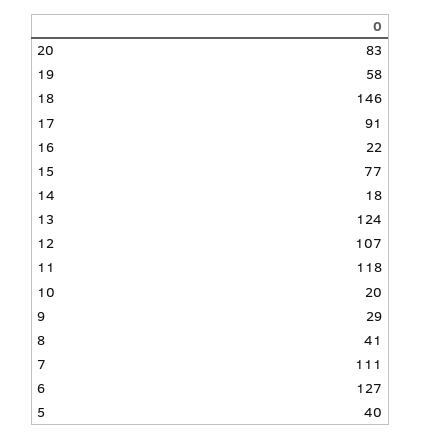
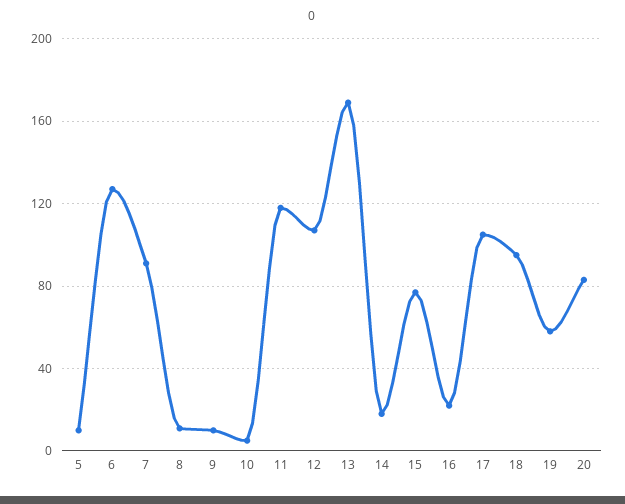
18: 146 -> 95
17: 91 -> 105
13: 124 -> 170
10: 20 -> 5
9: 29 -> 10
8: 41 -> 10
7: 111 -> 90
5: 40 -> 10

